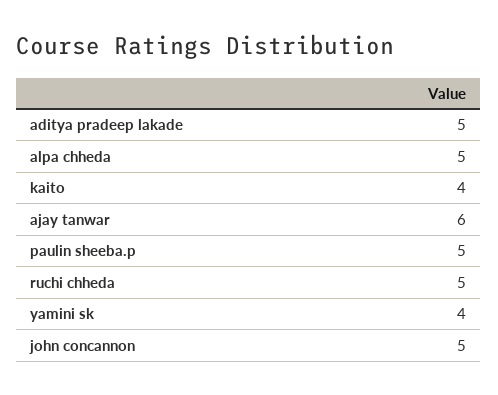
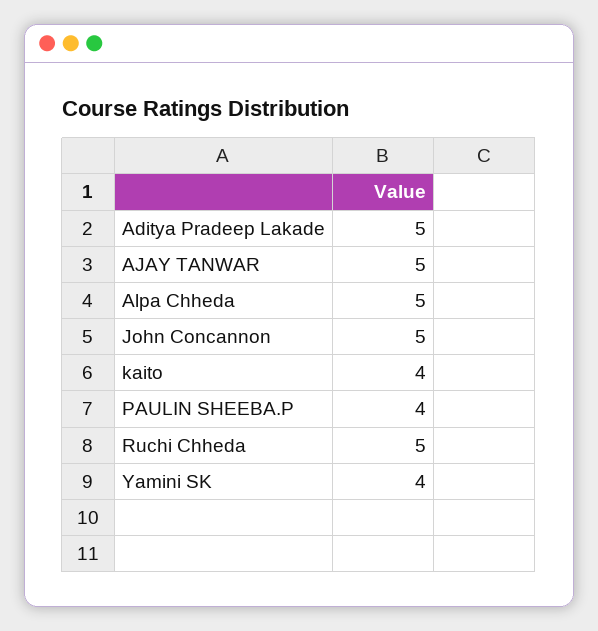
ajay tanwar: 6 -> 5
paulin sheeba.p: 5 -> 4

